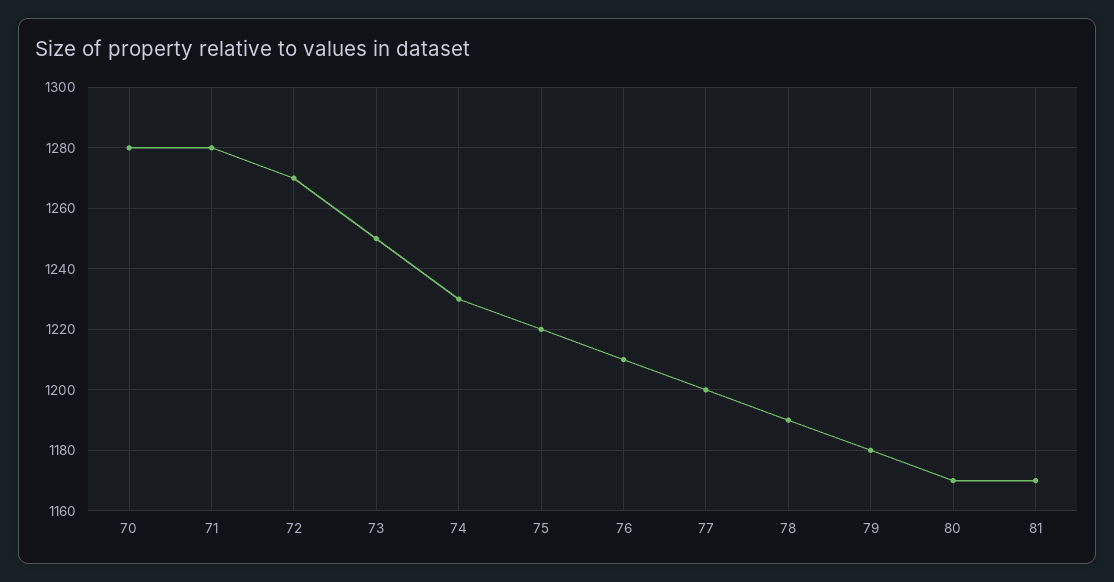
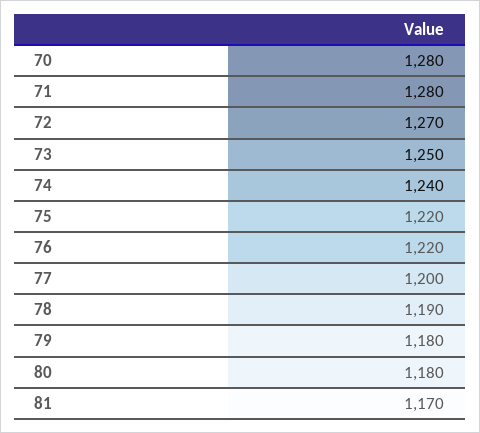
74: 1230 -> 1240
76: 1210 -> 1220
80: 1170 -> 1180

